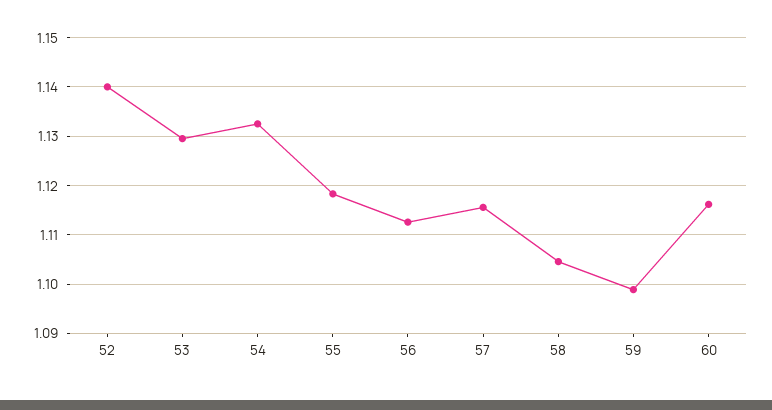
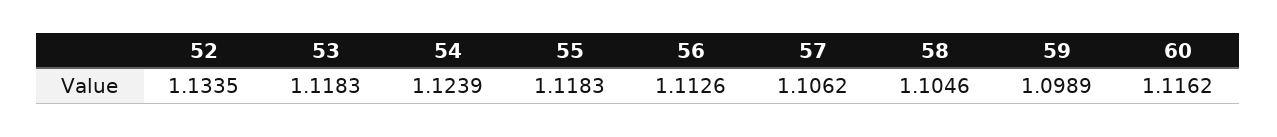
52: 1.14 -> 1.1335
53: 1.13 -> 1.1183
54: 1.132 -> 1.1239
57: 1.116 -> 1.1062

